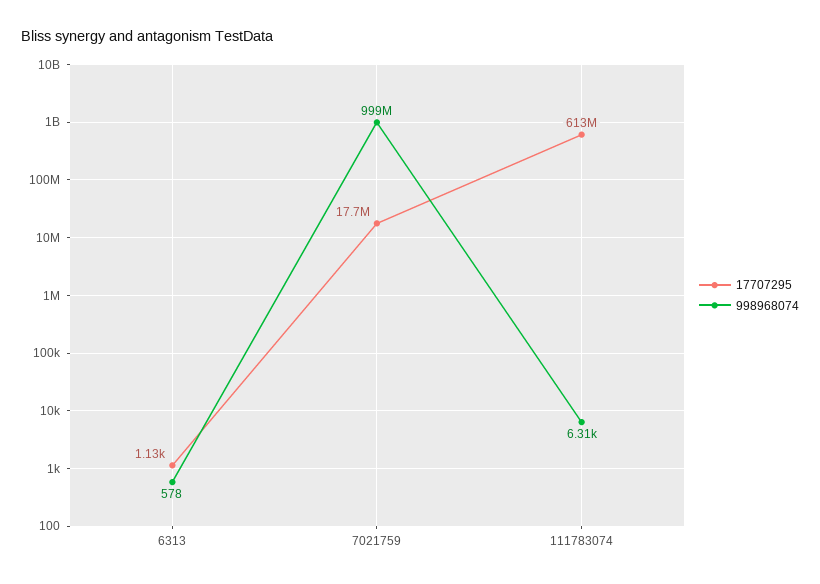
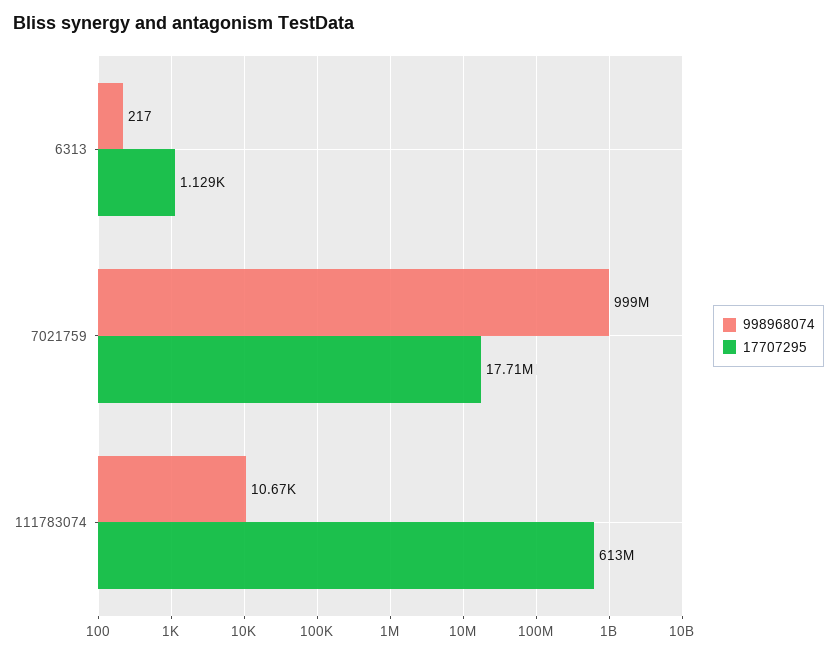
998968074, 6313: 578 -> 217
998968074, 111783074: 6310 -> 10670

